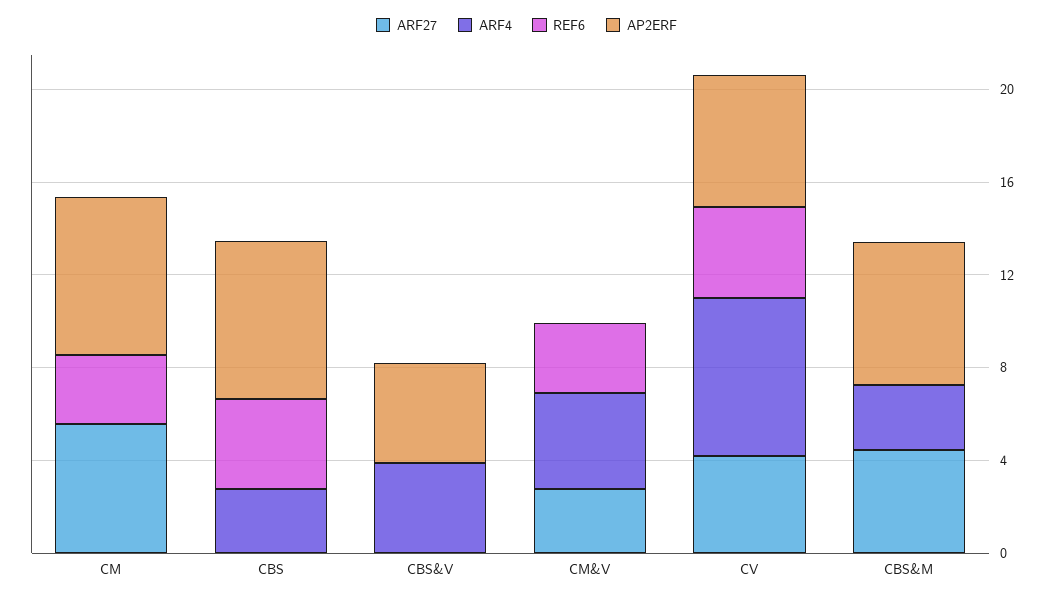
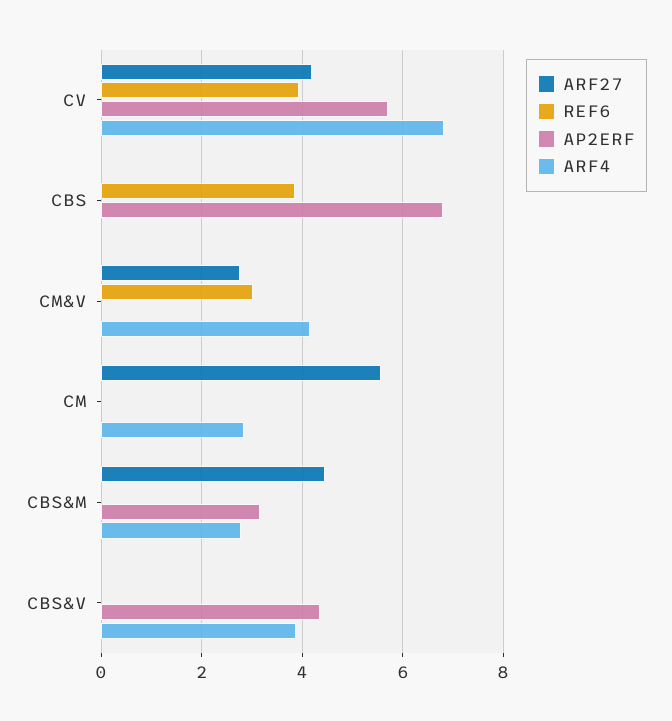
ARF4, CM: 0 -> 2.8
REF6, CM: 3 -> 0
AP2ERF, CM: 7 -> 0
ARF4, CBS: 3 -> 0
AP2ERF, CBS&M: 6 -> 3.2

